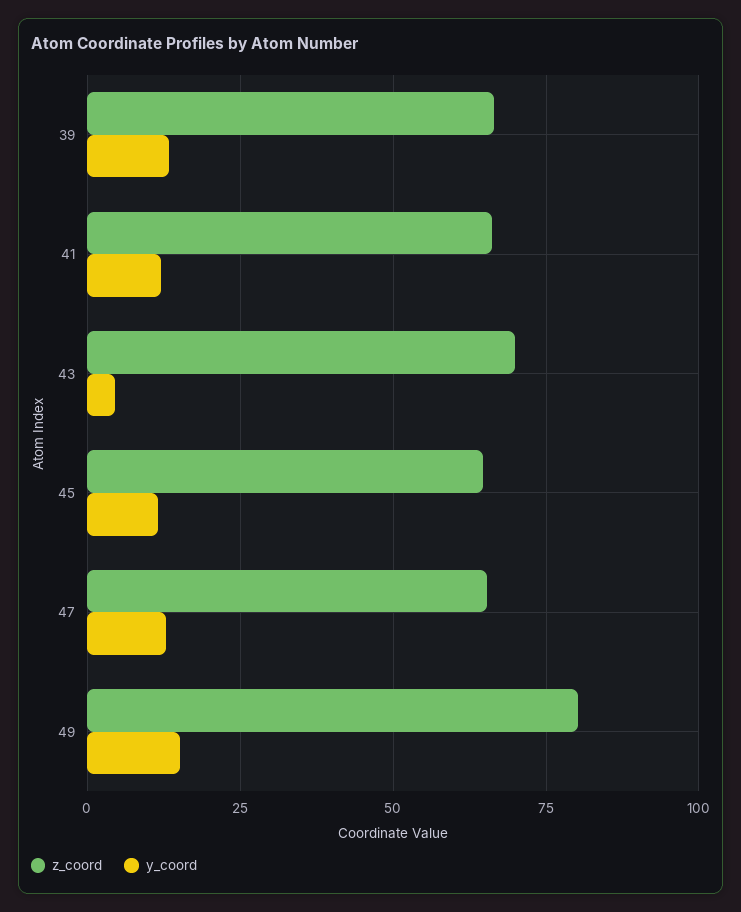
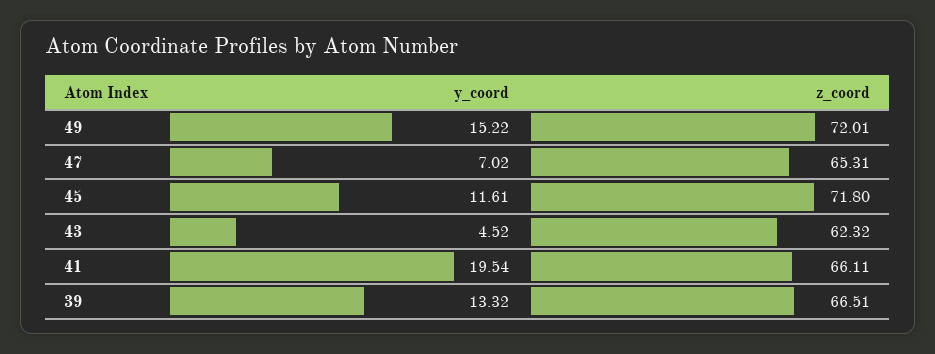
y_coord, 41: 12.5 -> 19.54
z_coord, 43: 70 -> 62.32
z_coord, 45: 65 -> 71.8
y_coord, 47: 12.5 -> 7.02
z_coord, 49: 80 -> 72.01

